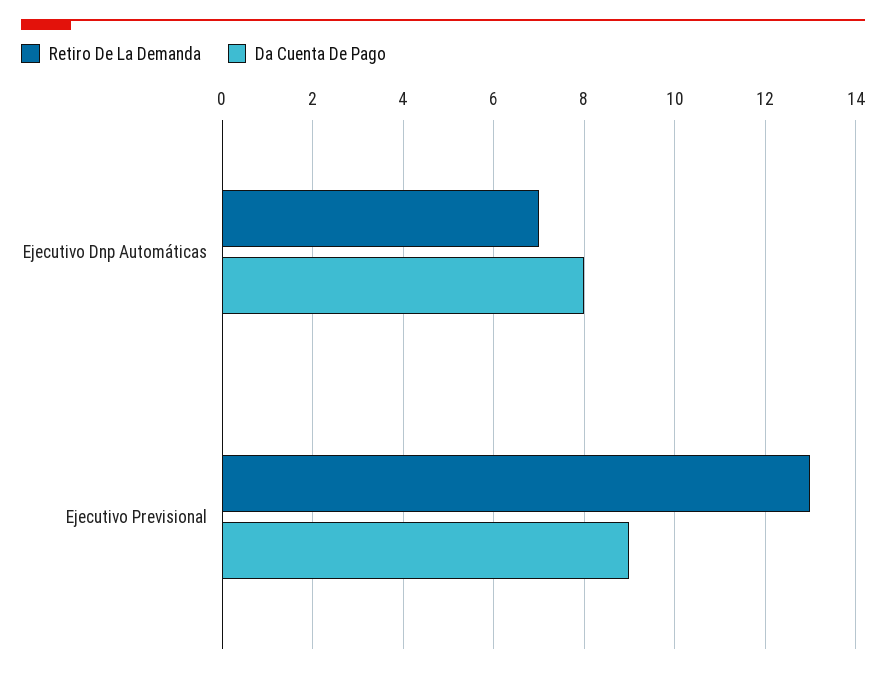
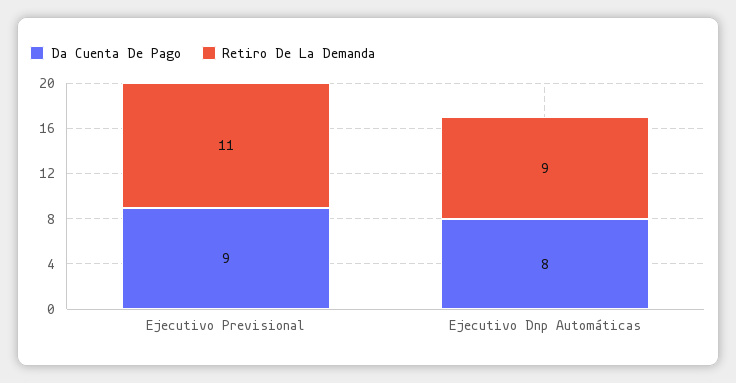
Retiro De La Demanda, Ejecutivo Dnp Automáticas: 7 -> 9
Retiro De La Demanda, Ejecutivo Previsional: 13 -> 11

